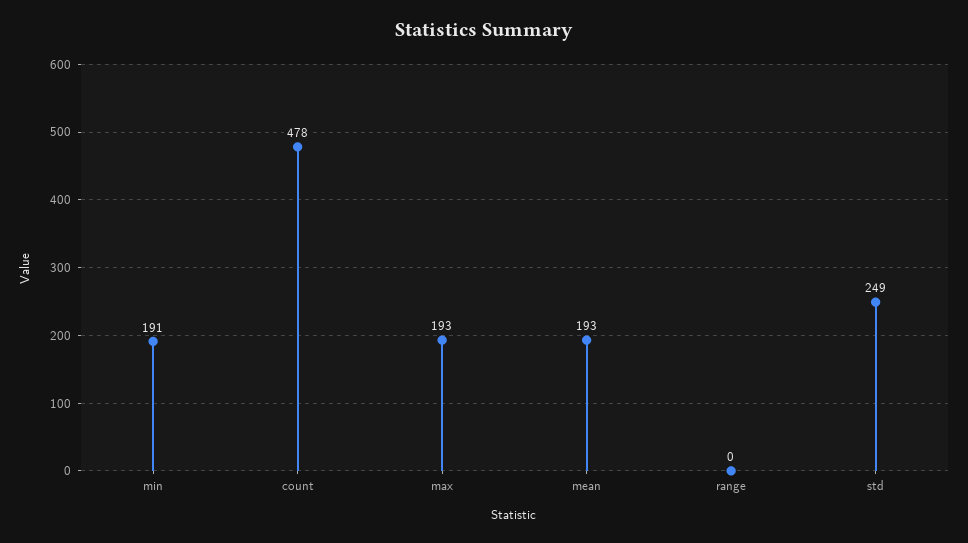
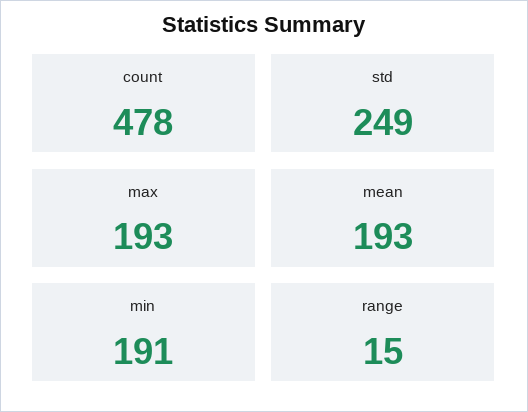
range: 0 -> 15

